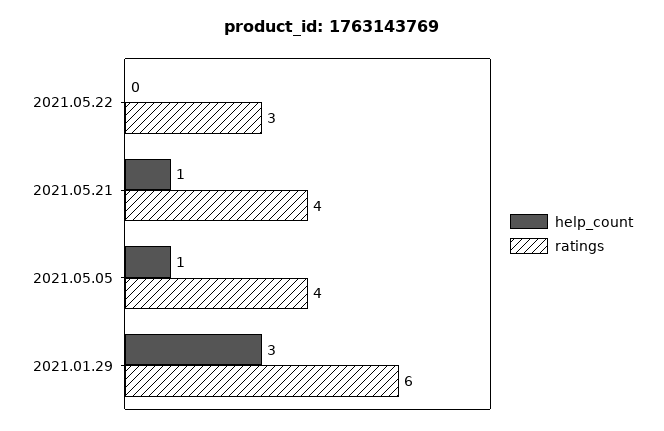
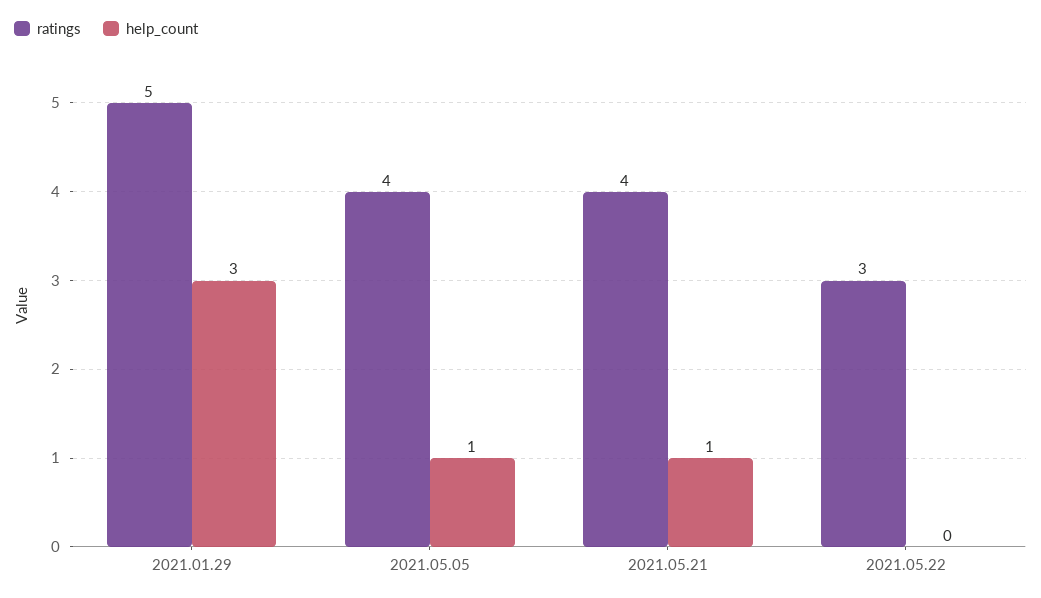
ratings, 2021.01.29: 6 -> 5

